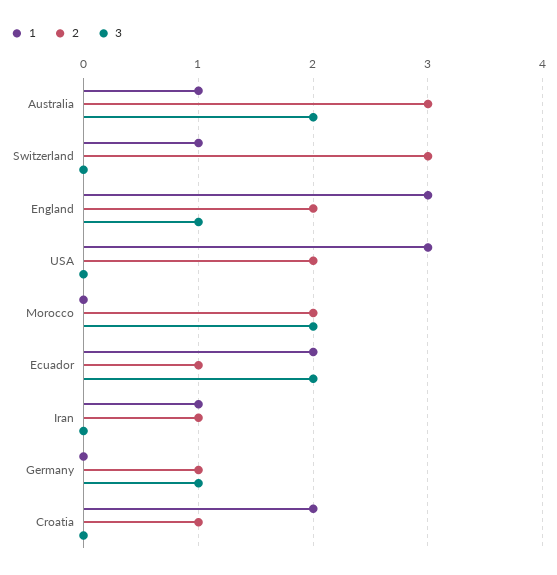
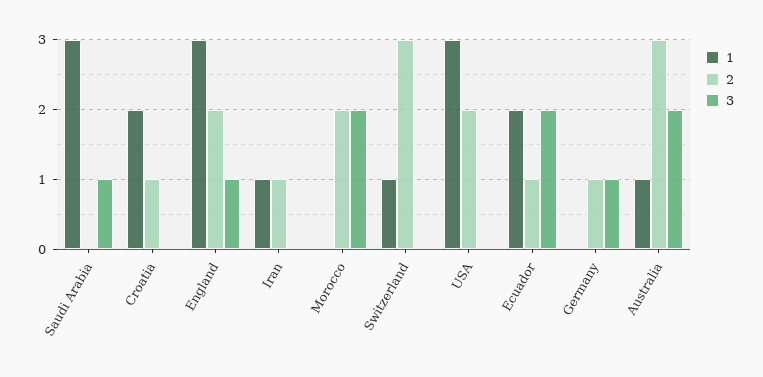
1, Saudi Arabia: none -> 3
2, Saudi Arabia: none -> 0
3, Saudi Arabia: none -> 1

